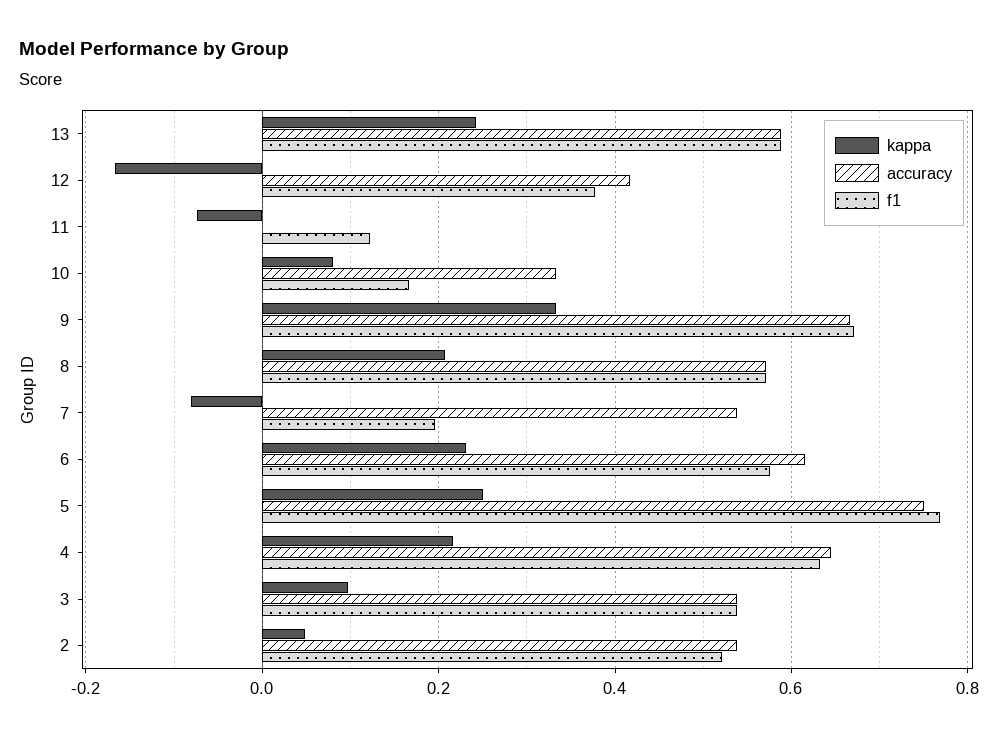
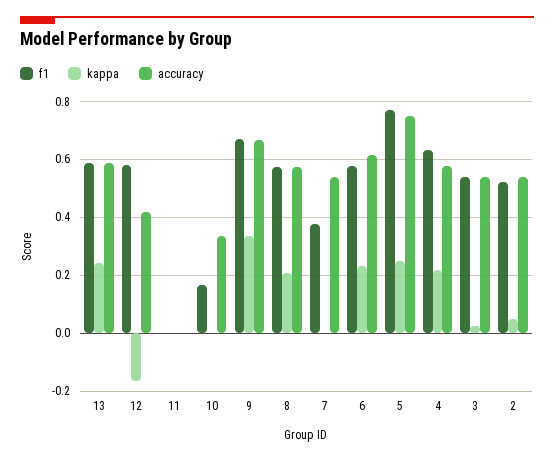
f1, 12: 0.38 -> 0.575
kappa, 11: -0.08 -> 0
f1, 11: 0.12 -> 0
kappa, 10: 0.08 -> 0
kappa, 7: -0.08 -> 0
f1, 7: 0.2 -> 0.375
accuracy, 4: 0.64 -> 0.575
kappa, 3: 0.1 -> 0.025

